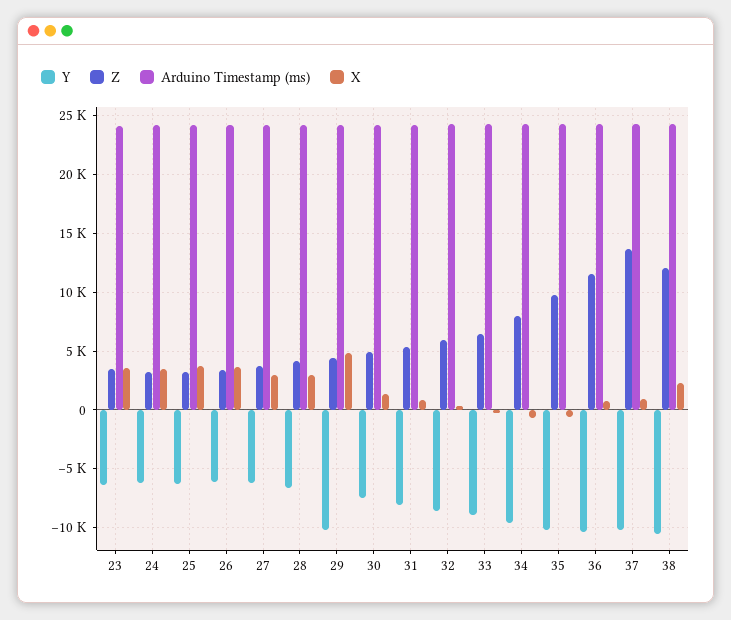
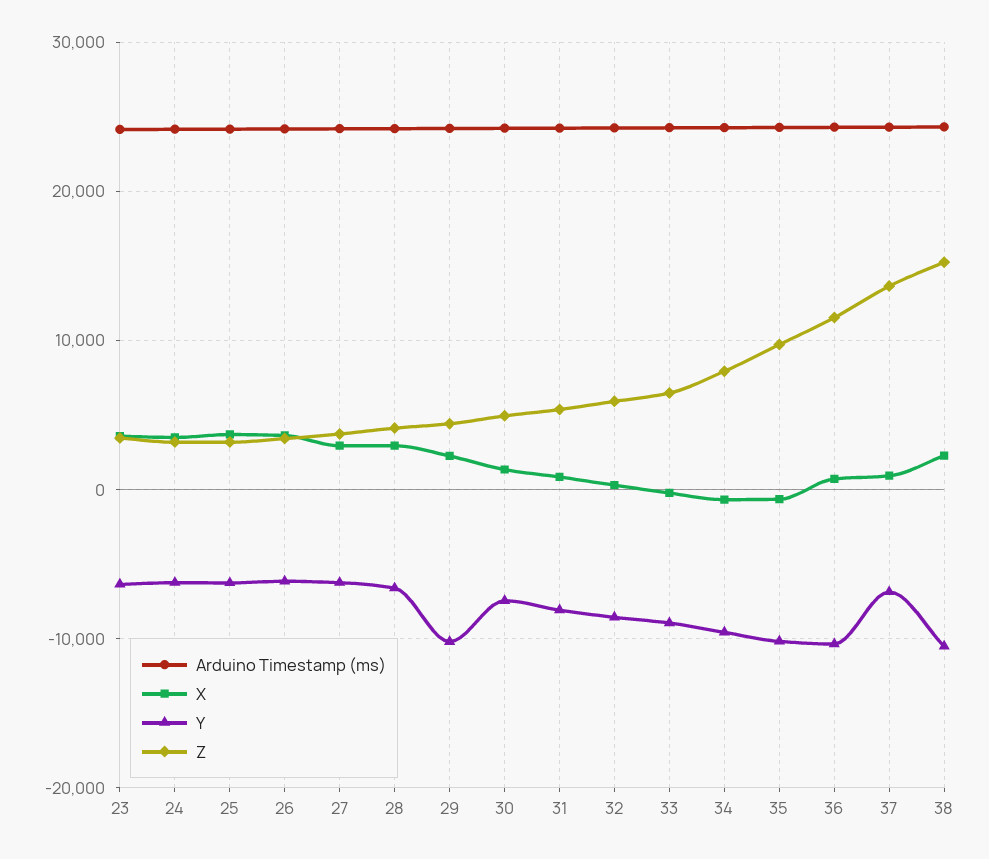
X, 29: 5000 -> 2000
Y, 37: -10000 -> -7000
Z, 38: 12000 -> 15000

